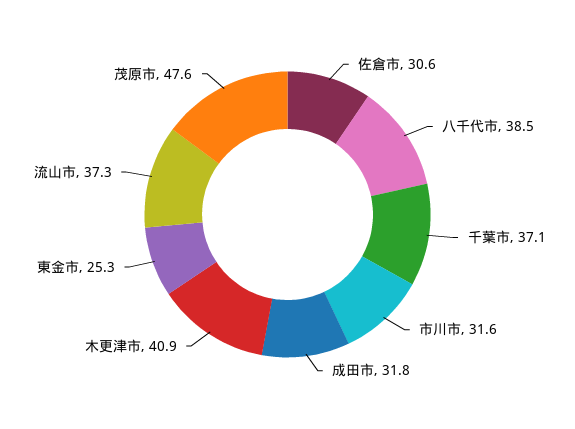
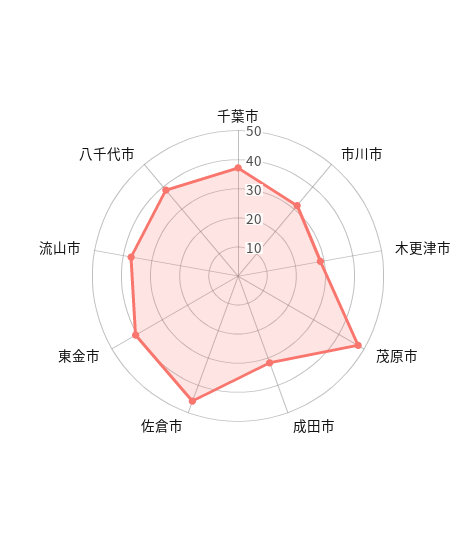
佐倉市: 30.6 -> 45
木更津市: 40.9 -> 30
東金市: 25.3 -> 40

